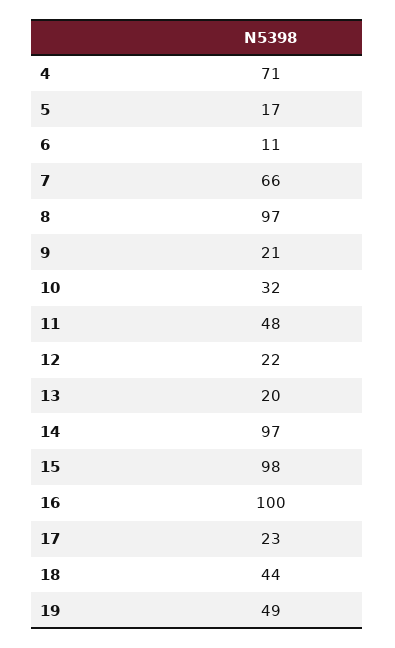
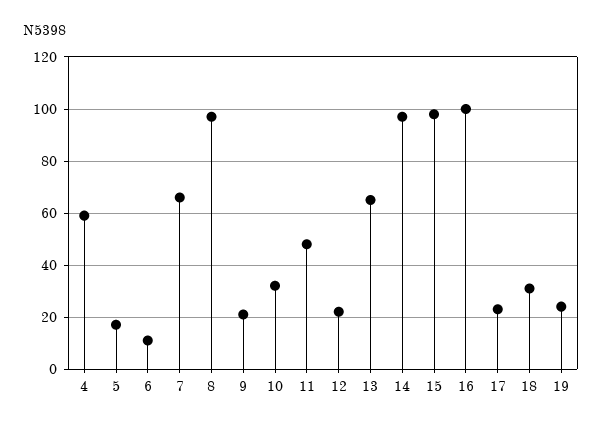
4: 71 -> 60
13: 20 -> 65
18: 44 -> 30
19: 49 -> 25

